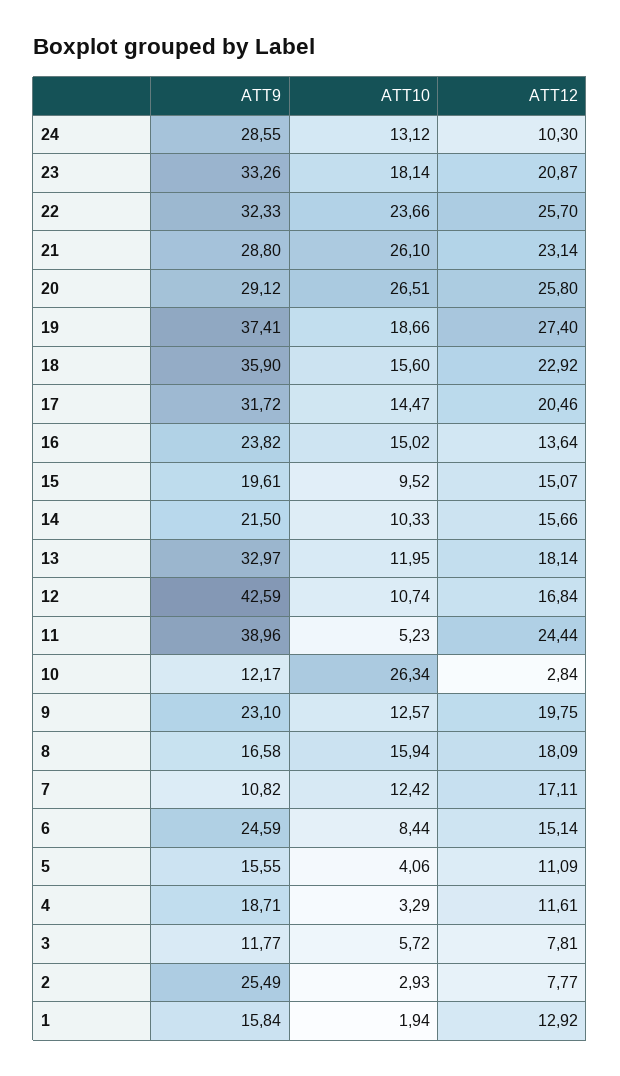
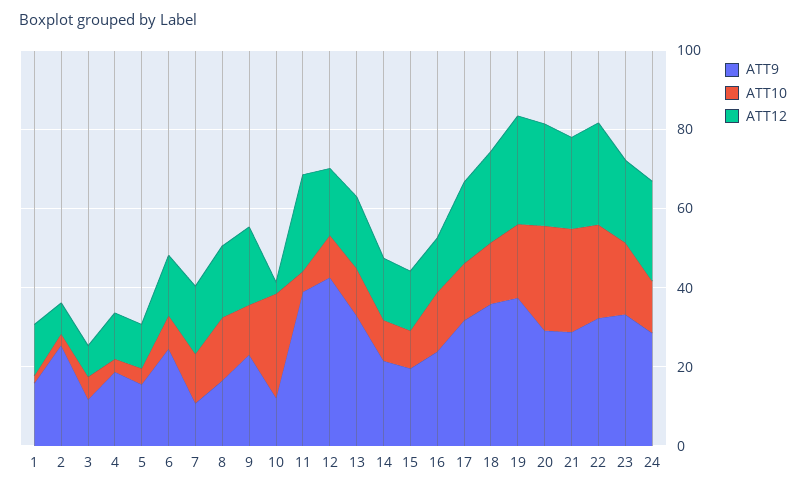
ATT12, 24: 10.3 -> 25

